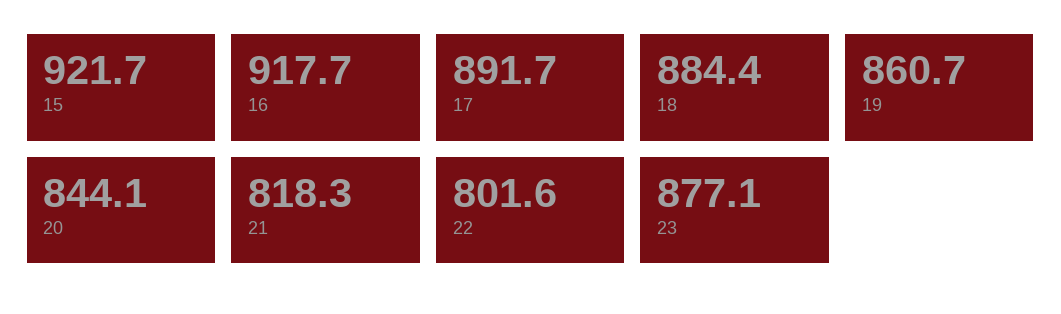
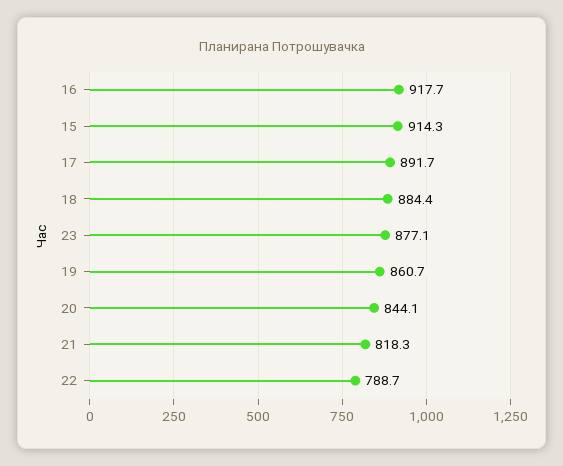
15: 921.7 -> 914.3
22: 801.6 -> 788.7

